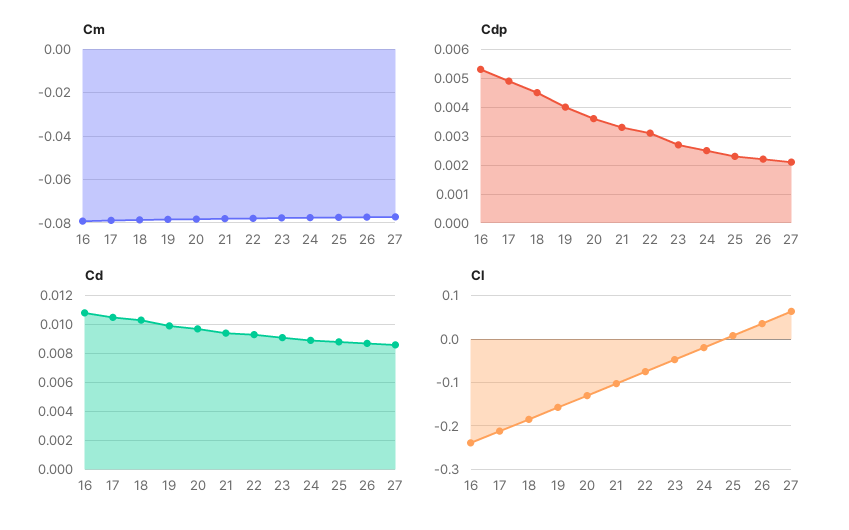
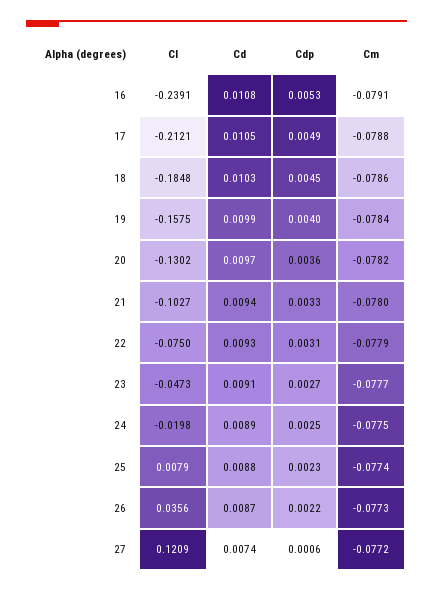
Cdp, 27: 0.002 -> 0.0006
Cd, 27: 0.0085 -> 0.0074
Cl, 27: 0.06 -> 0.1209

